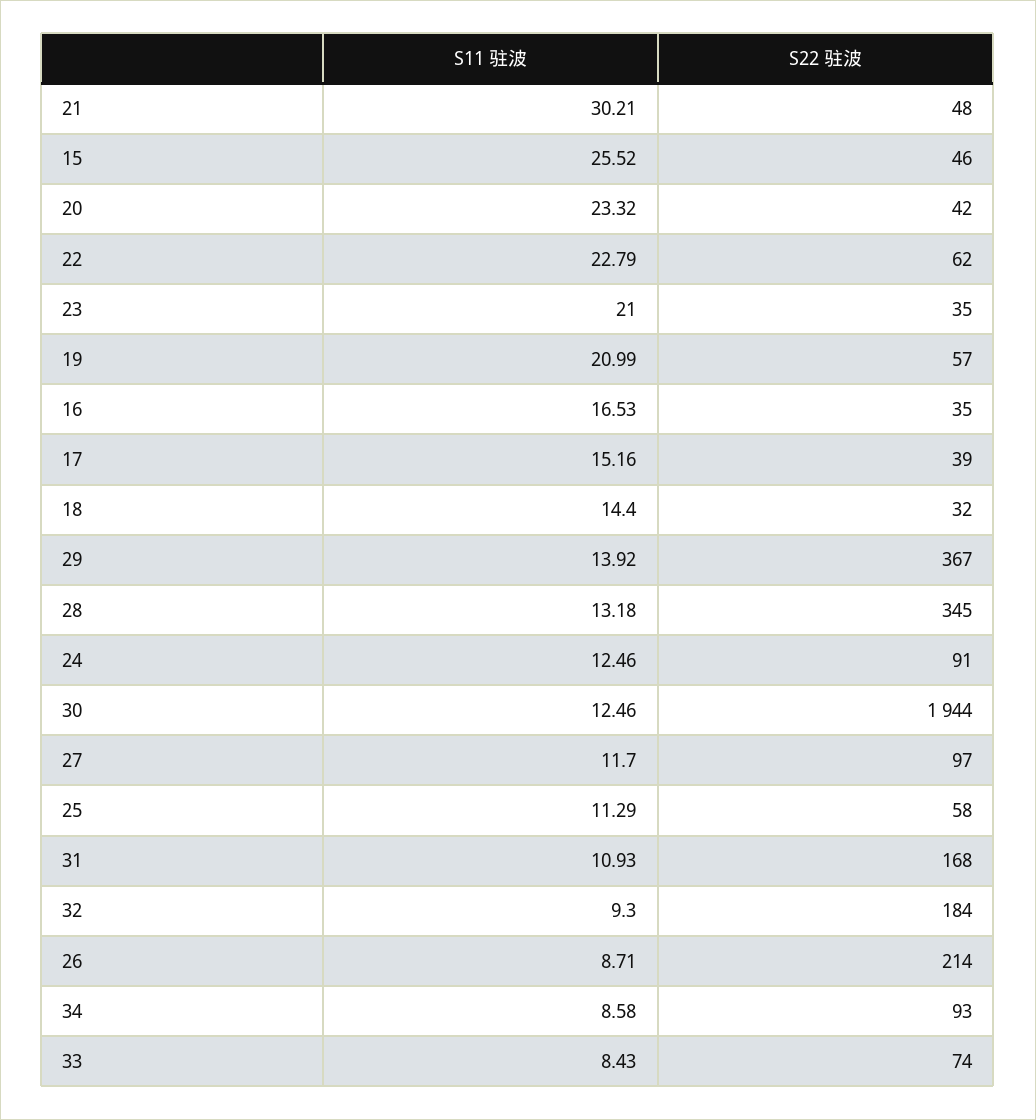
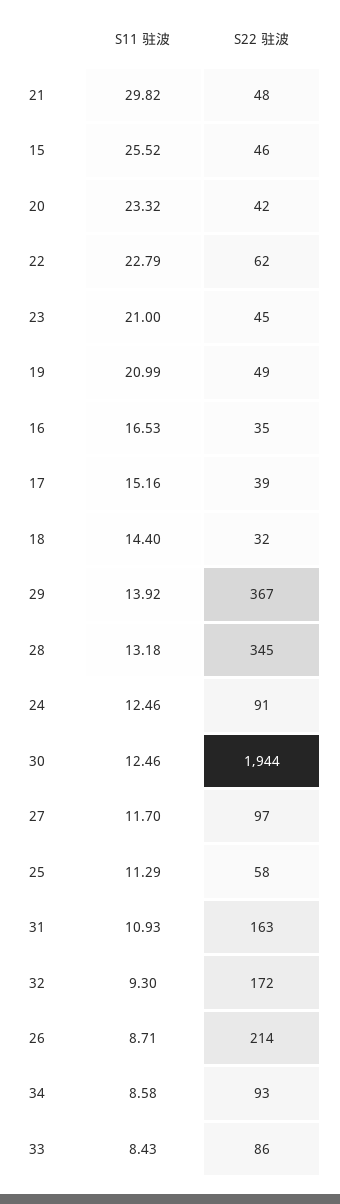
S11 驻波, 21: 30.21 -> 29.82
S22 驻波, 23: 35 -> 45
S22 驻波, 19: 57 -> 49
S22 驻波, 31: 168 -> 163
S22 驻波, 32: 184 -> 172
S22 驻波, 33: 74 -> 86

